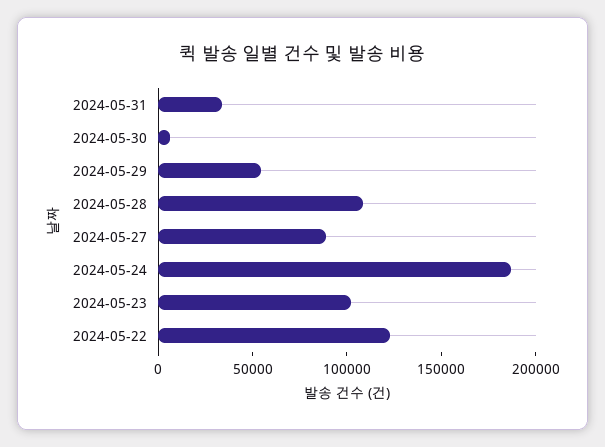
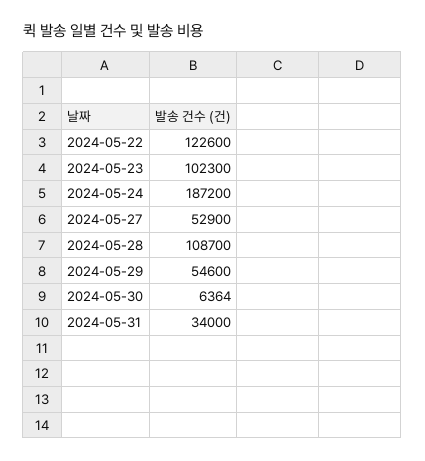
2024-05-27: 90000 -> 52900

